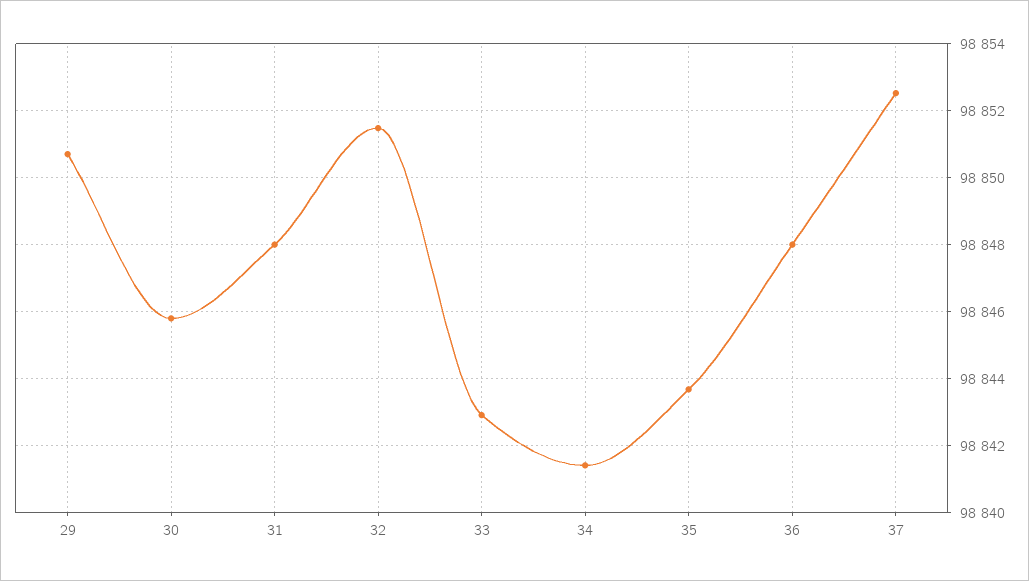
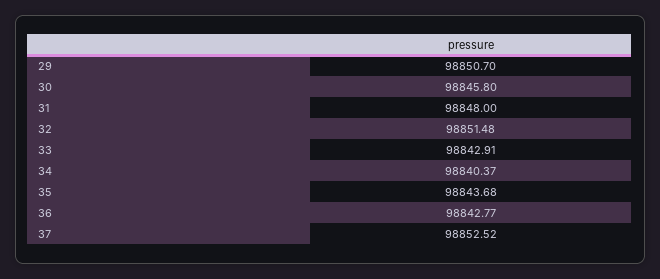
34: 98841.4 -> 98840.37
36: 98848 -> 98842.77

